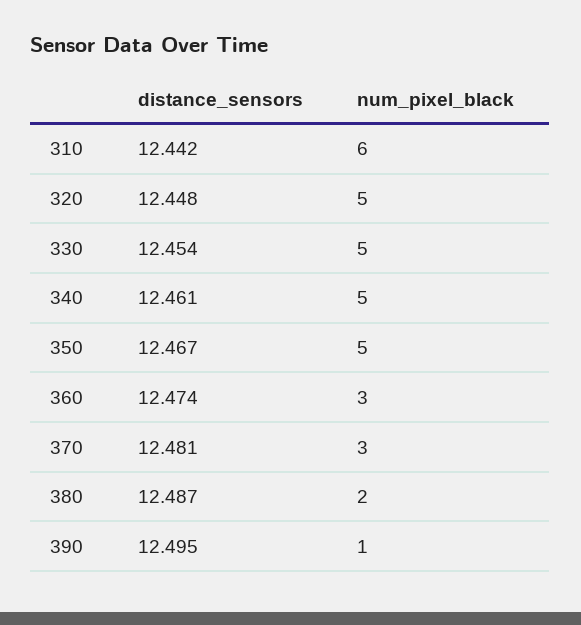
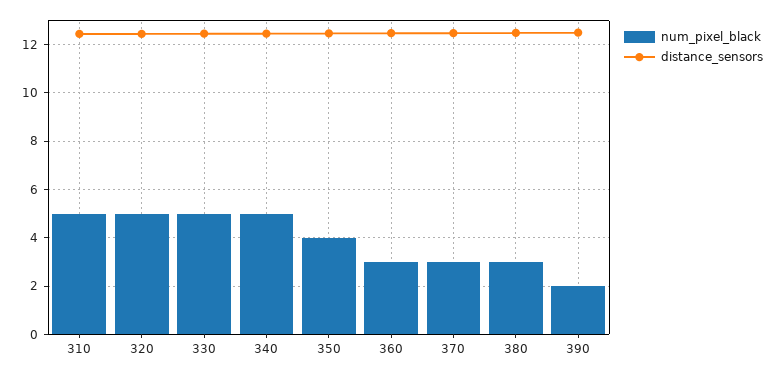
num_pixel_black, 310: 6 -> 5
num_pixel_black, 350: 5 -> 4
num_pixel_black, 380: 2 -> 3
num_pixel_black, 390: 1 -> 2

